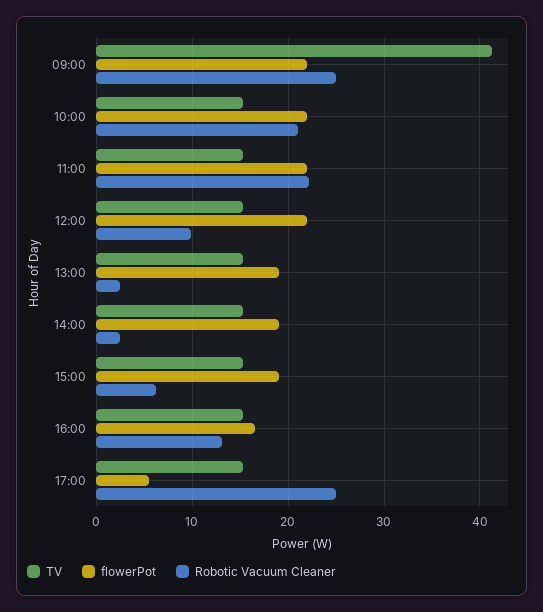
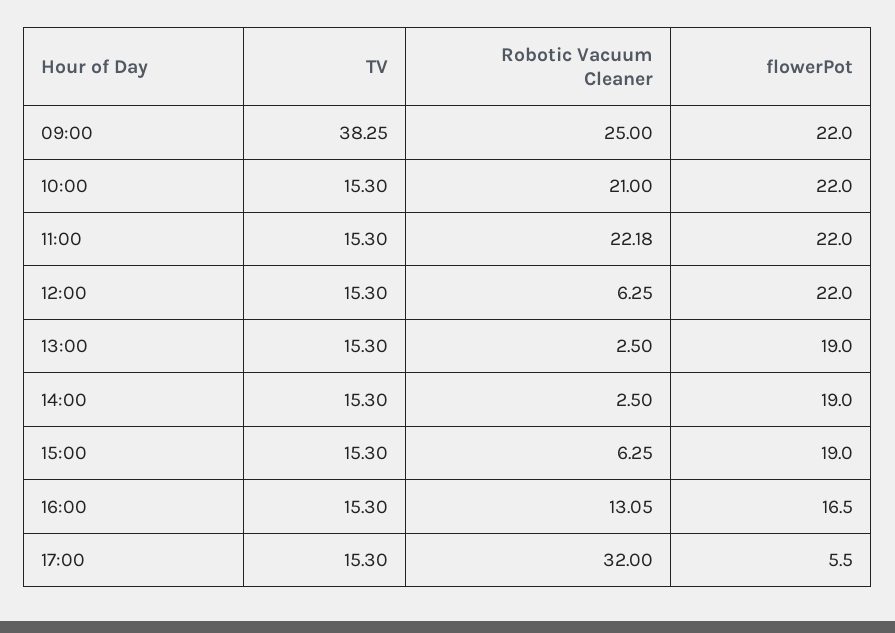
TV, 09:00: 41 -> 38.25
Robotic Vacuum Cleaner, 12:00: 10 -> 6.25
Robotic Vacuum Cleaner, 17:00: 25 -> 32

